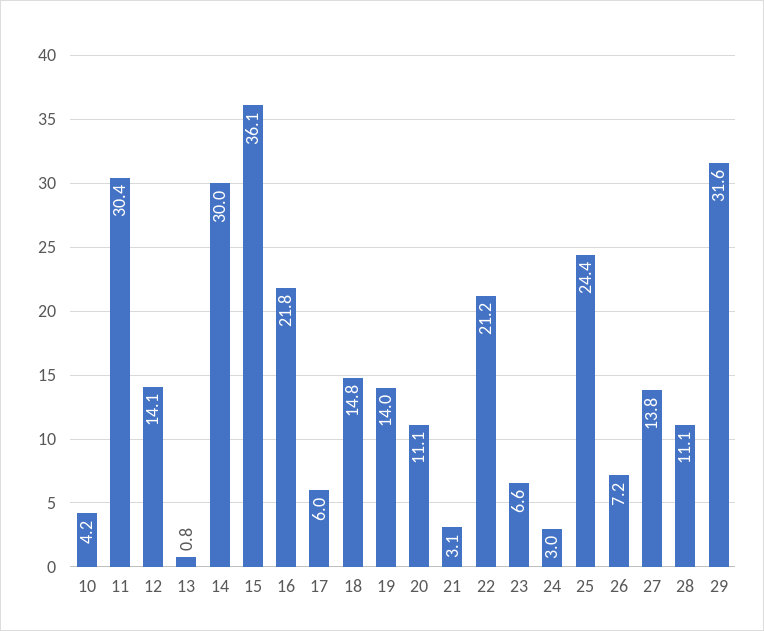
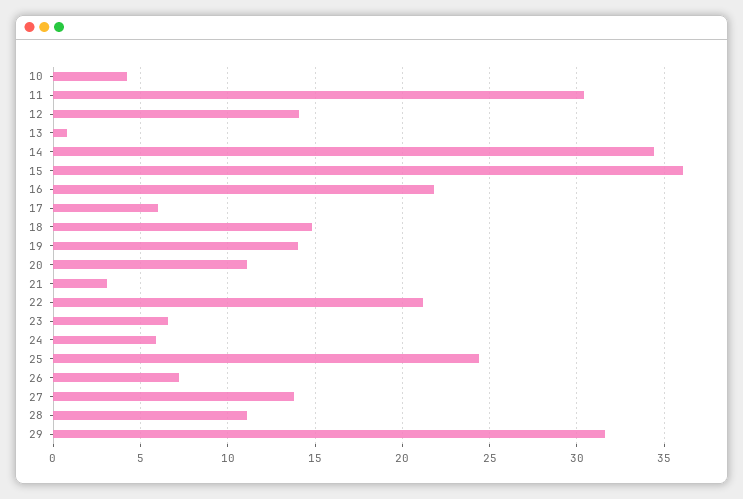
14: 30 -> 34.5
24: 3 -> 6

